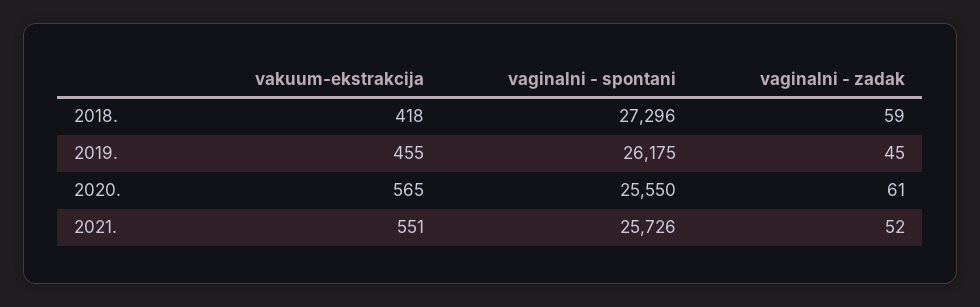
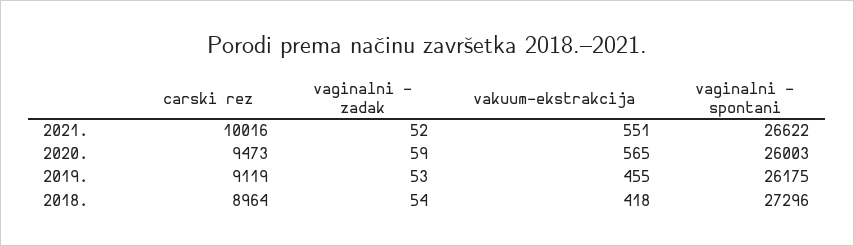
vaginalni - zadak, 2018.: 59 -> 54
vaginalni - zadak, 2019.: 45 -> 53
vaginalni - spontani, 2020.: 25550 -> 26003
vaginalni - zadak, 2020.: 61 -> 59
vaginalni - spontani, 2021.: 25726 -> 26622
carski rez, 2021.: none -> 10016
carski rez, 2020.: none -> 9473
carski rez, 2019.: none -> 9119
carski rez, 2018.: none -> 8964

